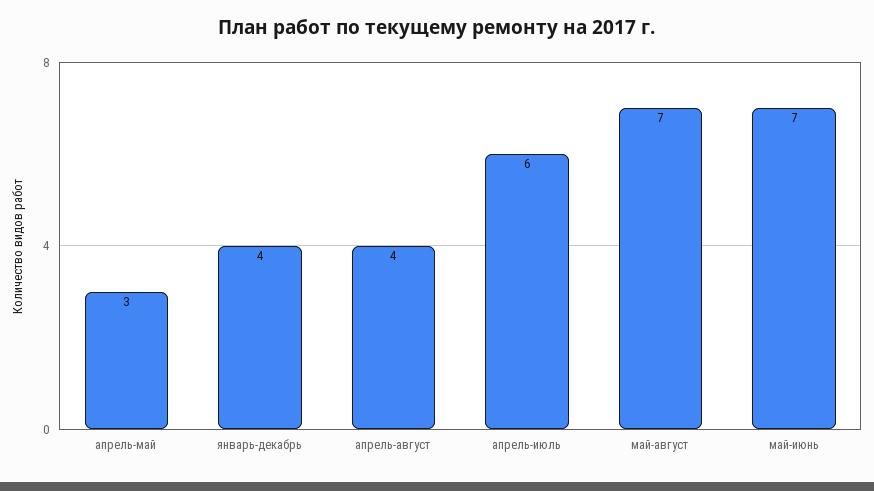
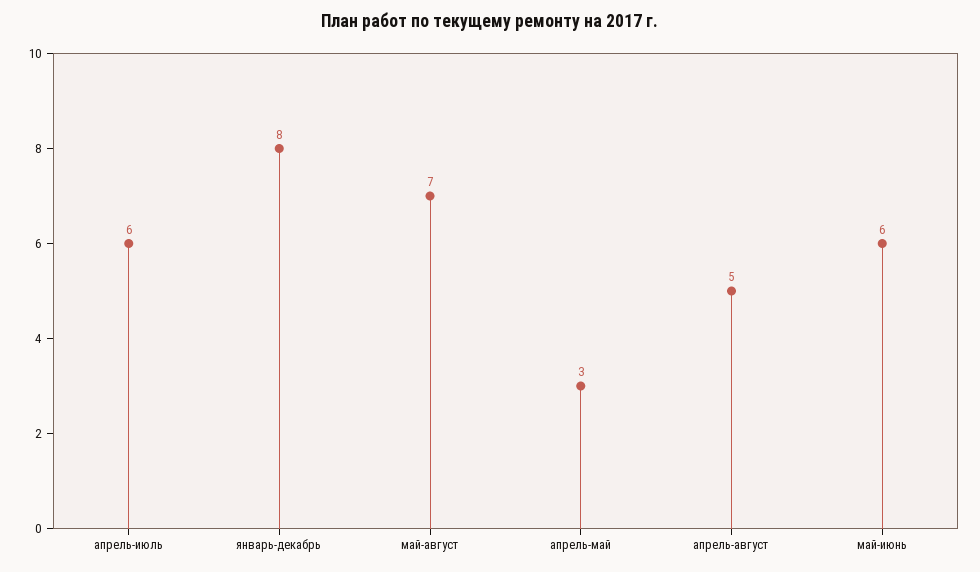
январь-декабрь: 4 -> 8
апрель-август: 4 -> 5
май-июнь: 7 -> 6

